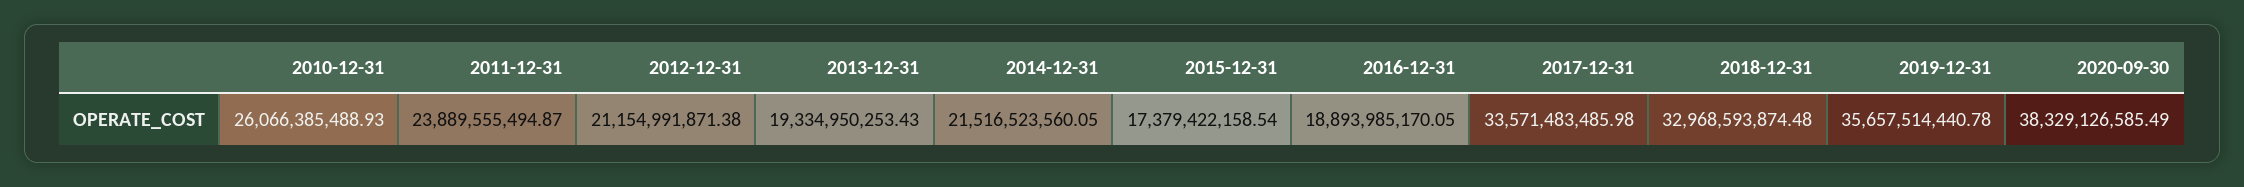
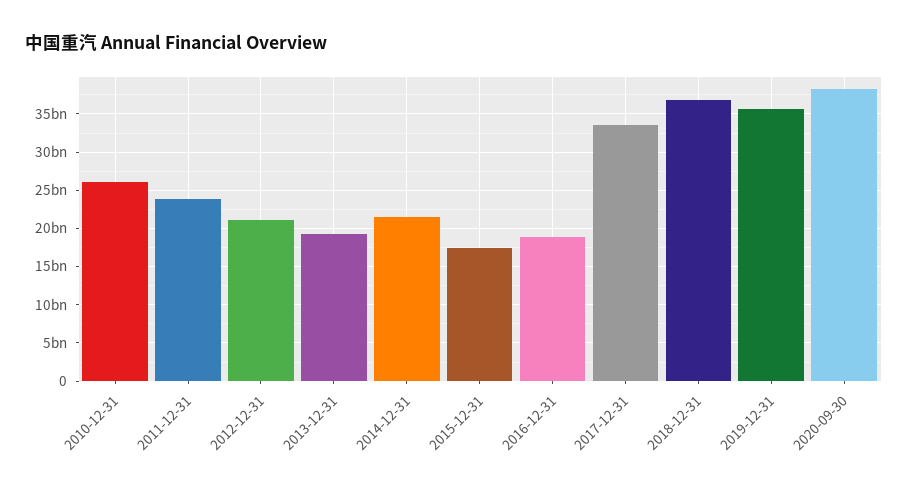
2018-12-31: 32968593874.48 -> 37000000000

